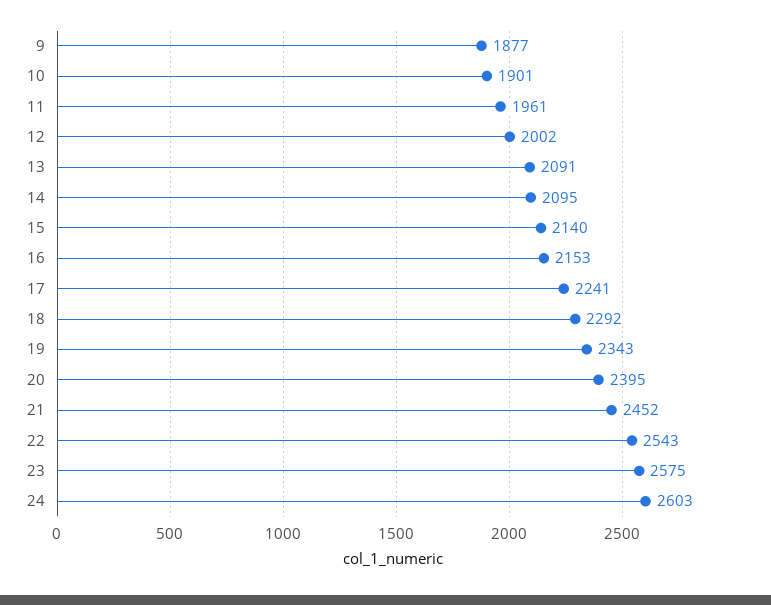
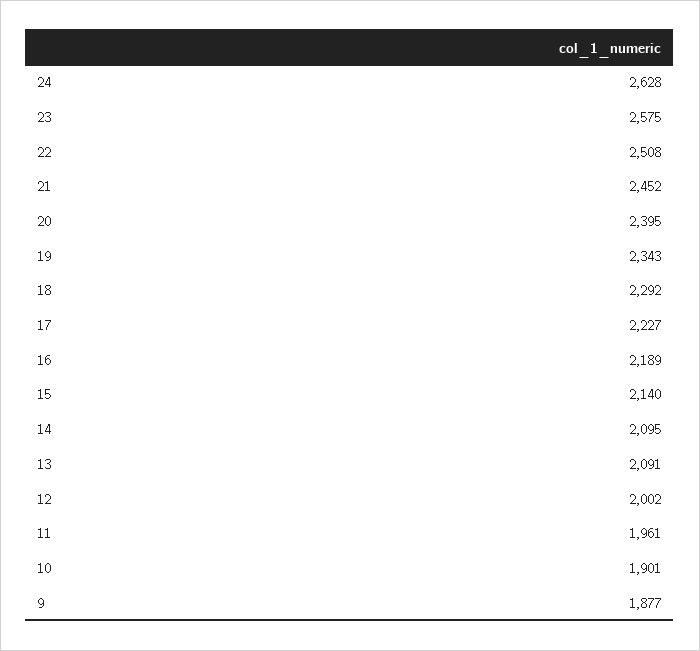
16: 2153 -> 2189
17: 2241 -> 2227
22: 2543 -> 2508
24: 2603 -> 2628

